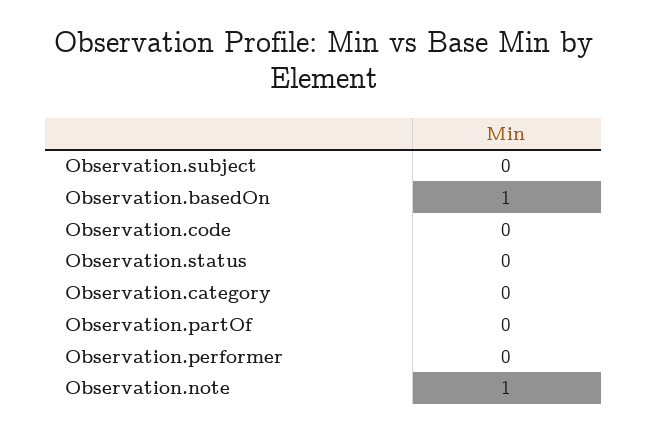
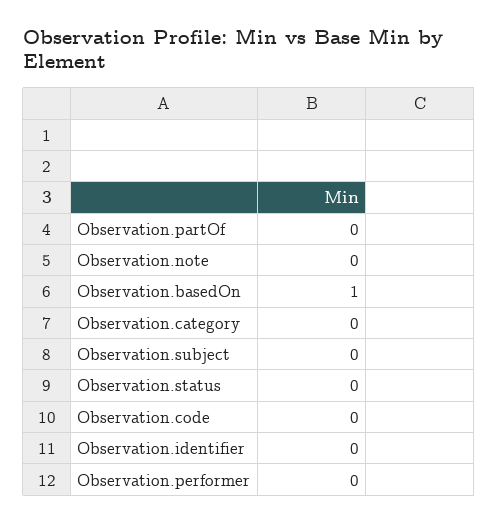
Observation.note: 1 -> 0
Observation.identifier: none -> 0

